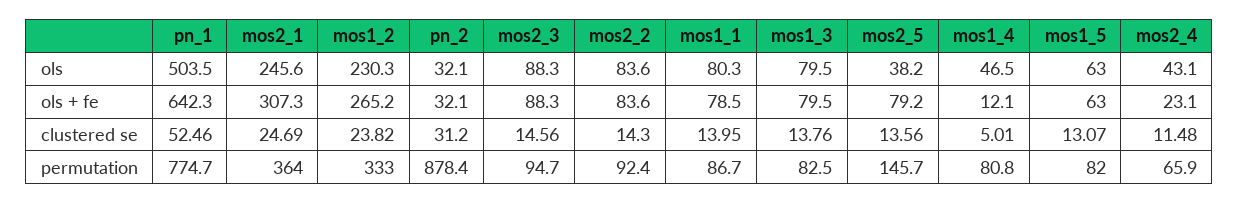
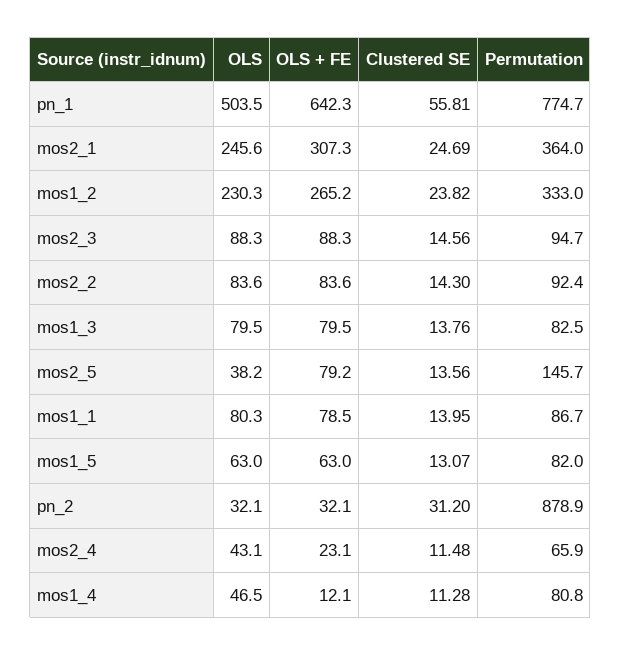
pn_1, clustered se: 52.46 -> 55.81
mos1_4, clustered se: 5.01 -> 11.28
pn_2, permutation: 878.4 -> 878.9

